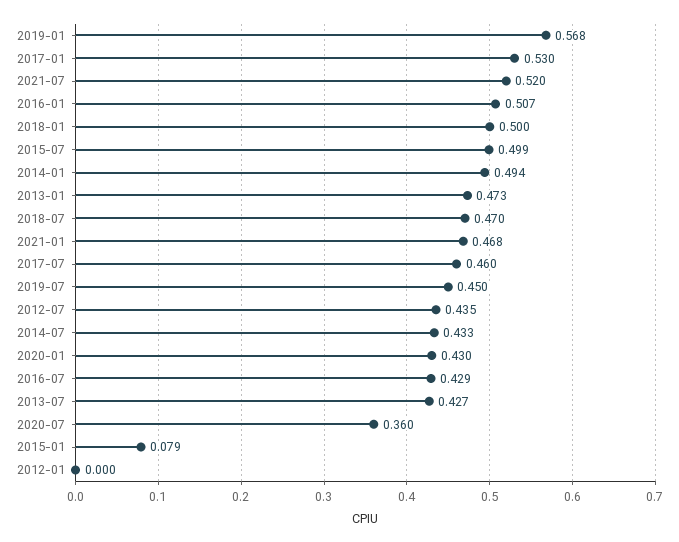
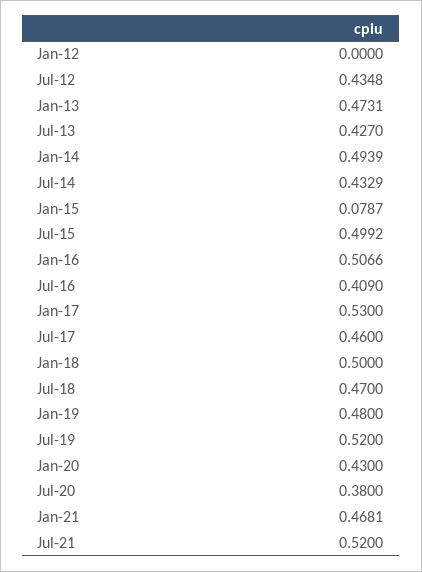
2019-01: 0.568 -> 0.48
2019-07: 0.45 -> 0.52
2016-07: 0.429 -> 0.409
2020-07: 0.36 -> 0.38

